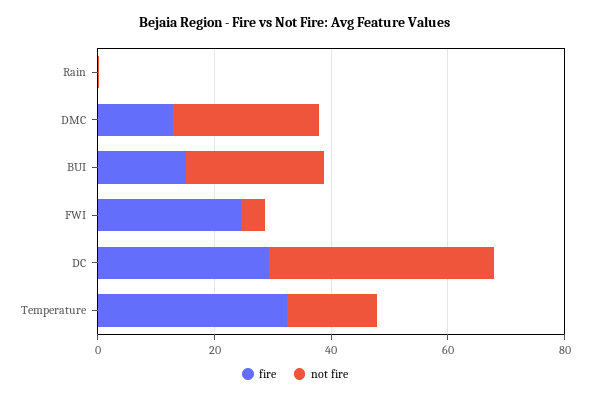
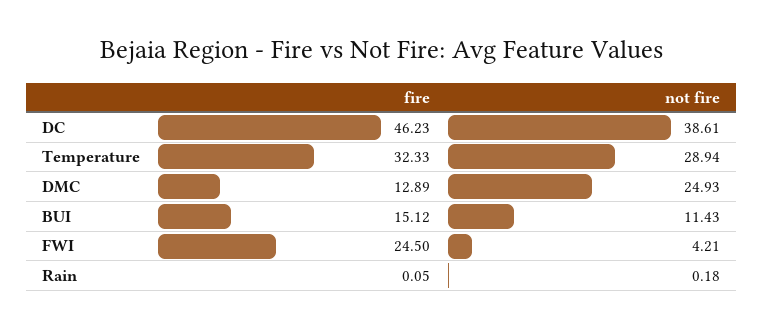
not fire, BUI: 25 -> 11.43
fire, DC: 30 -> 46.23
not fire, Temperature: 15 -> 28.94

